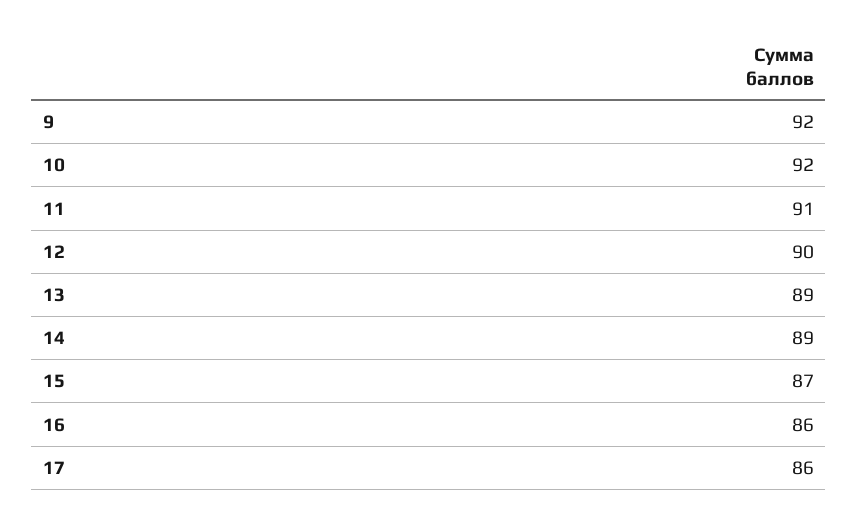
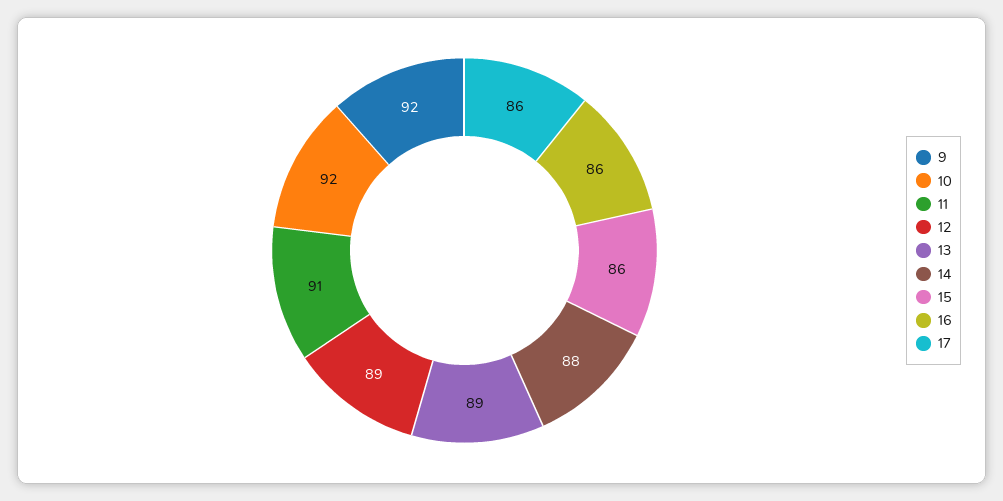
12: 90 -> 89
14: 89 -> 88
15: 87 -> 86

